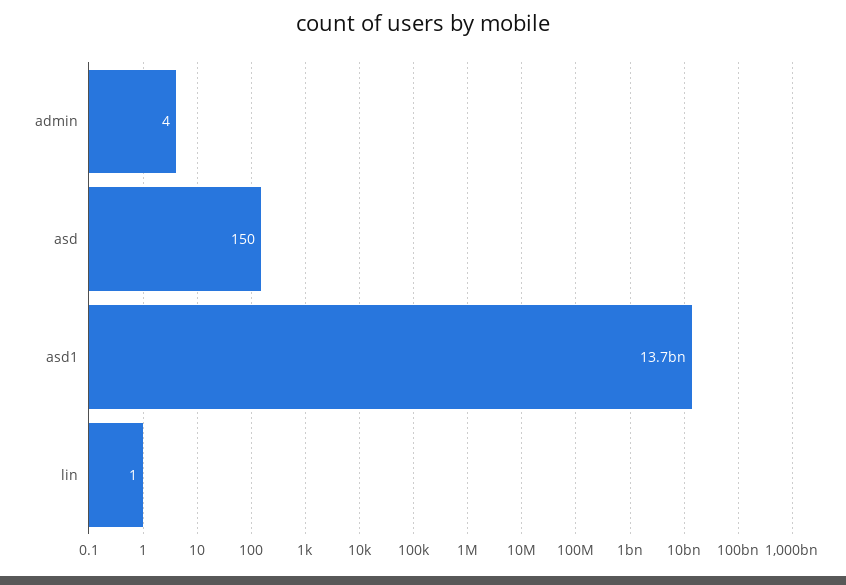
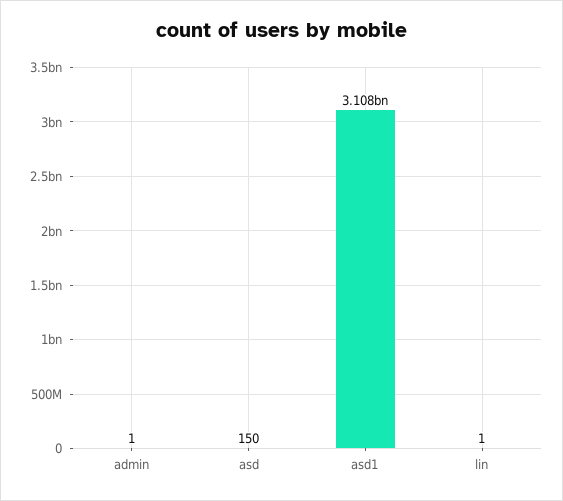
admin: 4 -> 1
asd1: 13700000000 -> 3108000000

